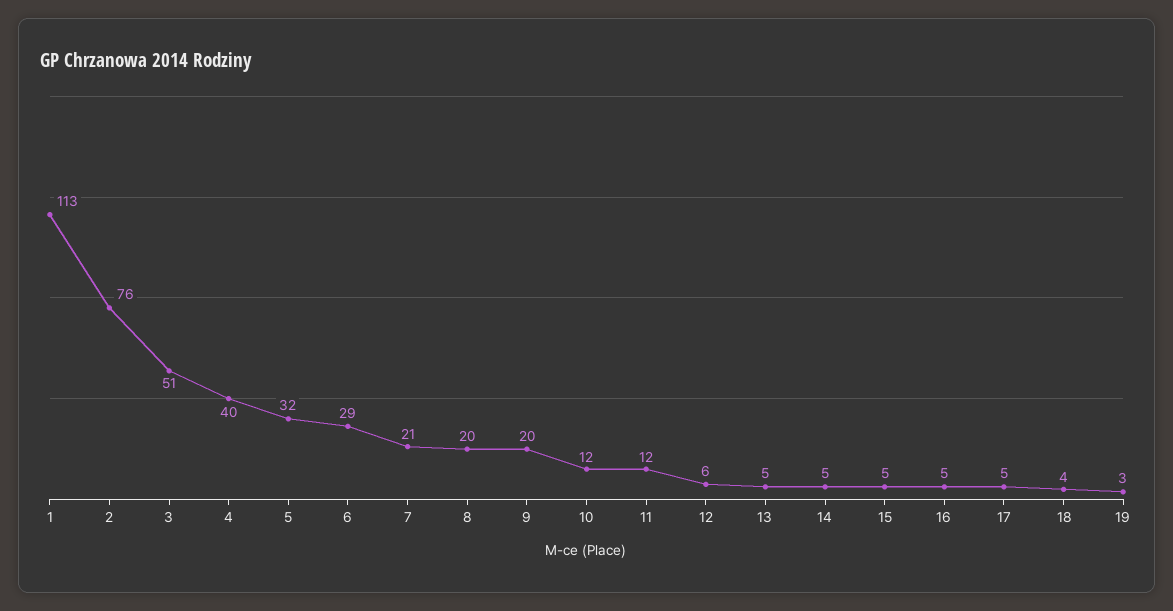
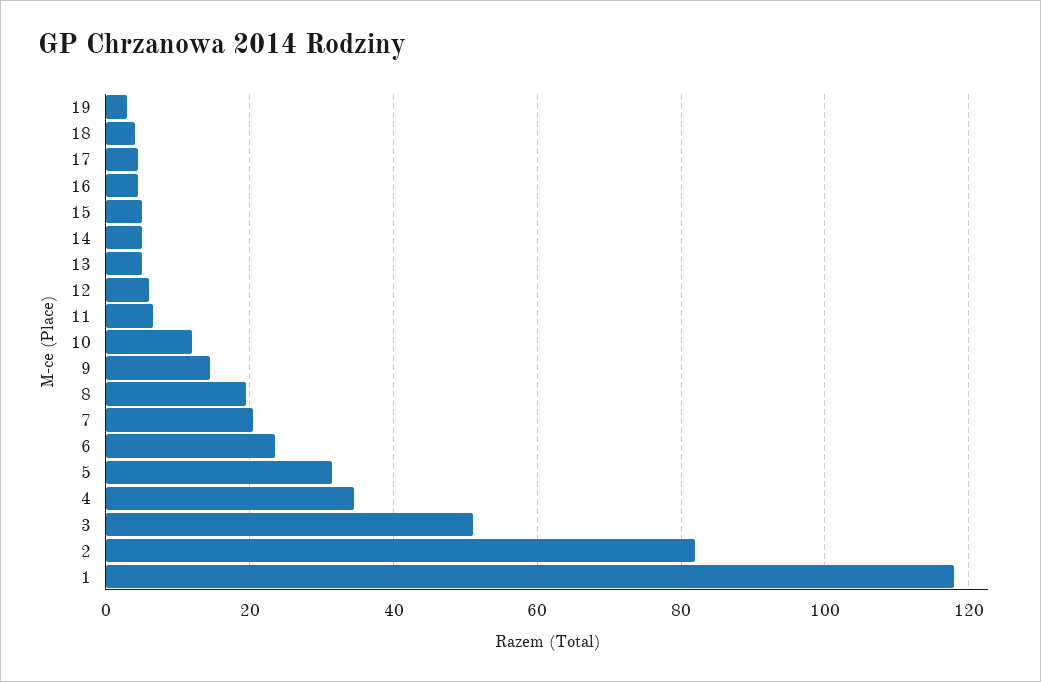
1: 113 -> 118
2: 76 -> 82
4: 40 -> 34
6: 29 -> 24
9: 20 -> 14
11: 12 -> 6

